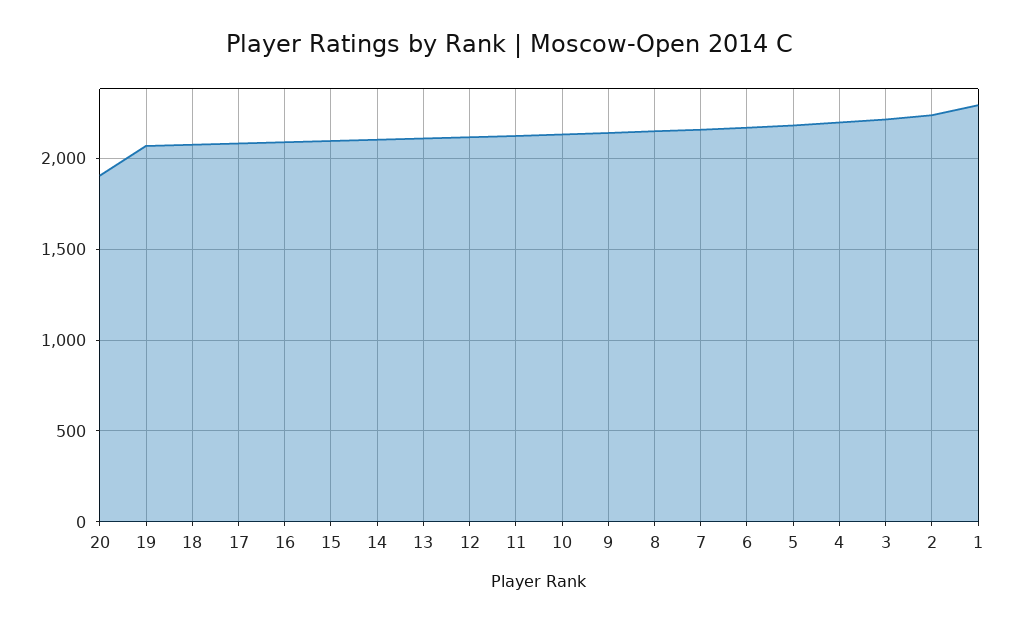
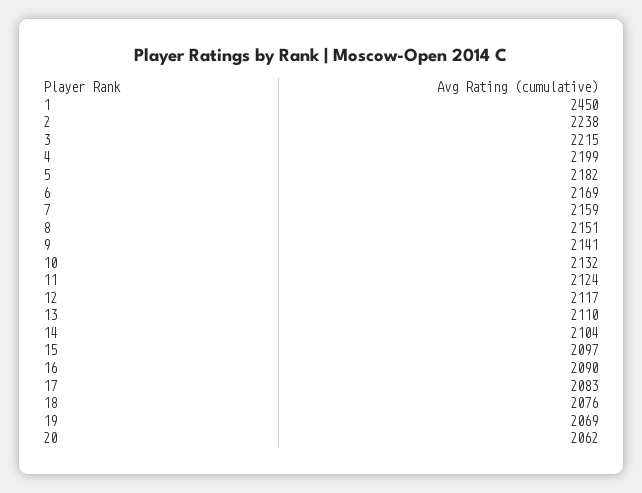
20: 1900 -> 2062
1: 2300 -> 2450

